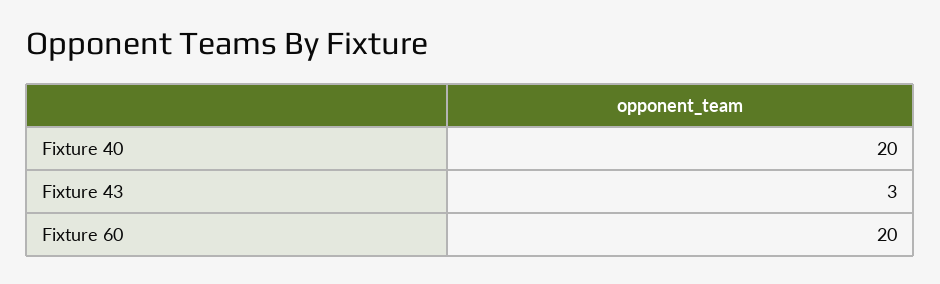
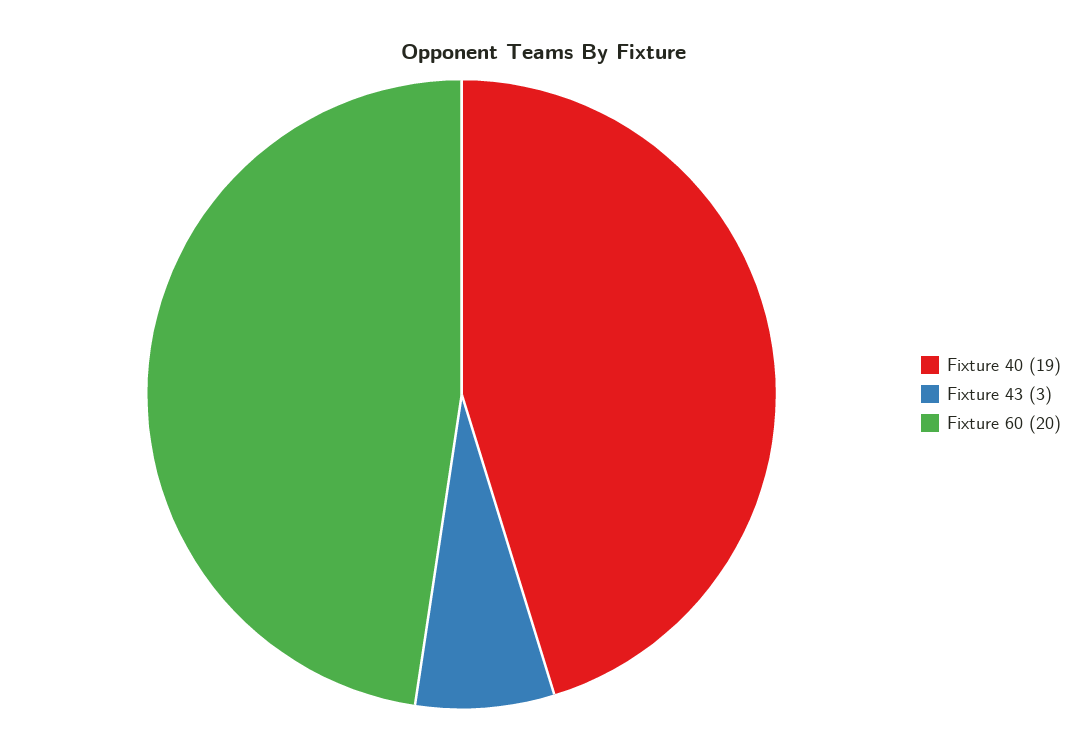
Fixture 40: 20 -> 19

